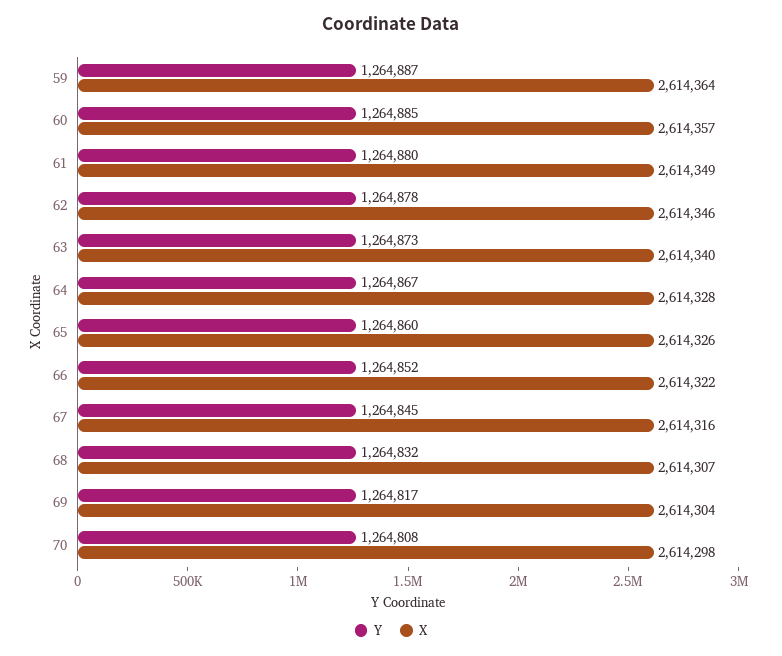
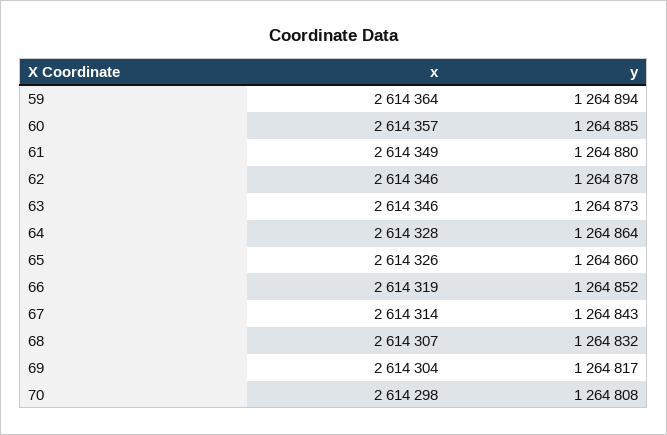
Y, 59: 1264887 -> 1264894
X, 63: 2614340 -> 2614346
Y, 64: 1264867 -> 1264864
X, 66: 2614322 -> 2614319
Y, 67: 1264845 -> 1264843
X, 67: 2614316 -> 2614314

